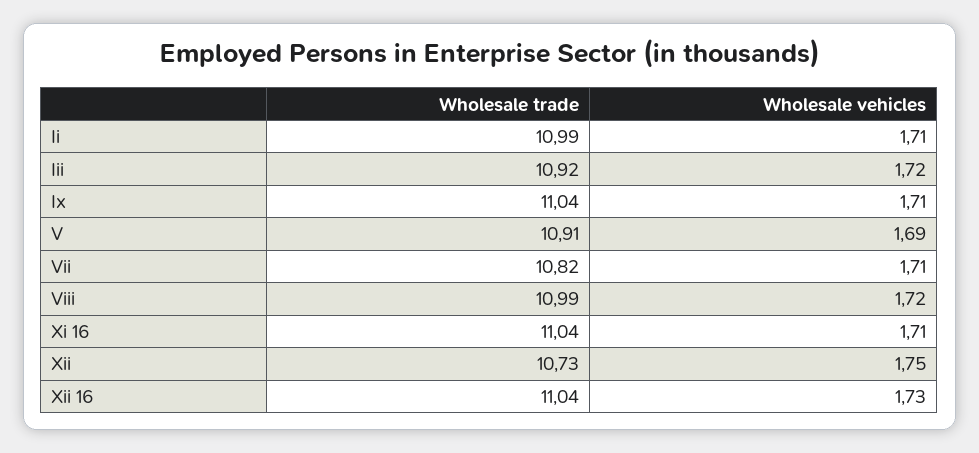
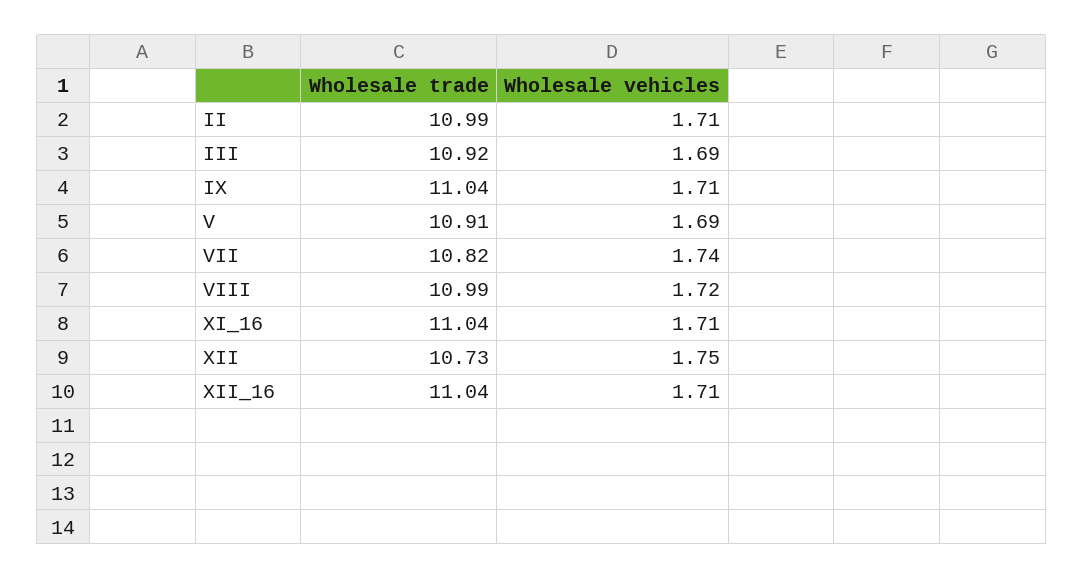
Wholesale vehicles, Iii: 1.72 -> 1.69
Wholesale vehicles, Vii: 1.71 -> 1.74
Wholesale vehicles, Xii 16: 1.73 -> 1.71

